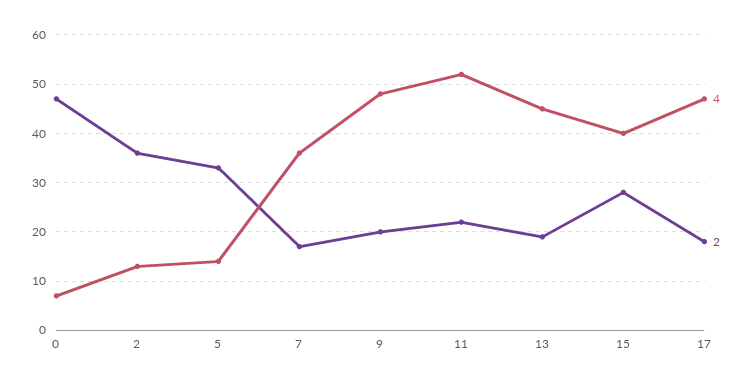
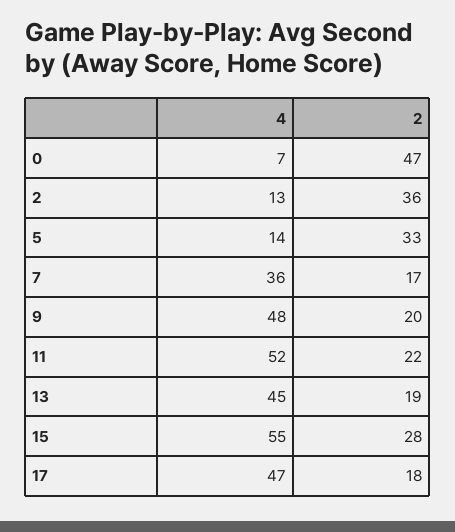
4, 15: 40 -> 55

